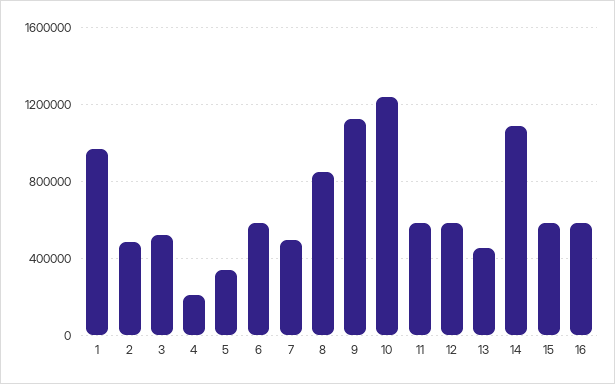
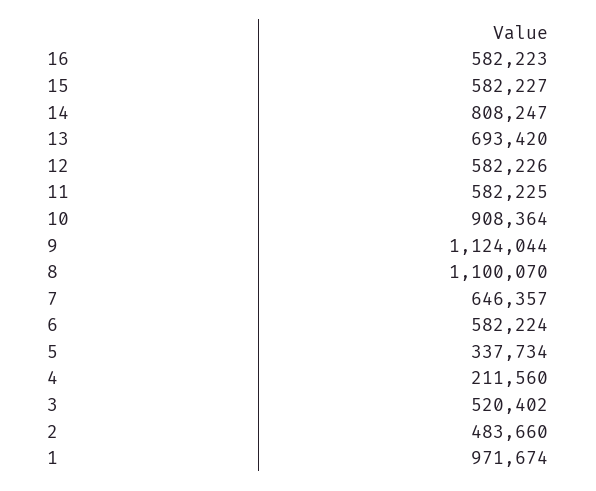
7: 500000 -> 646357
8: 850000 -> 1100070
10: 1250000 -> 908364
13: 450000 -> 693420
14: 1100000 -> 808247

